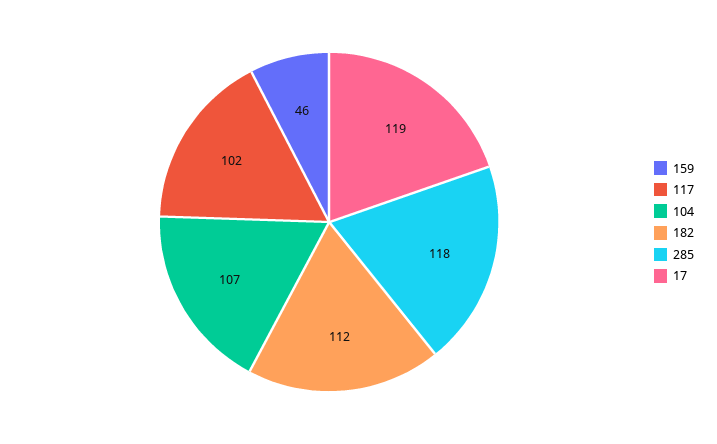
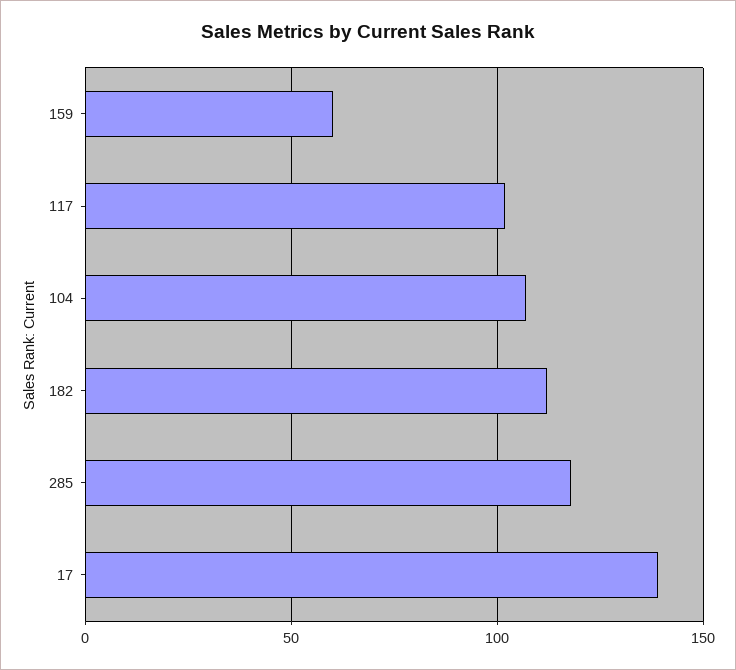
159: 46 -> 60
17: 119 -> 140

